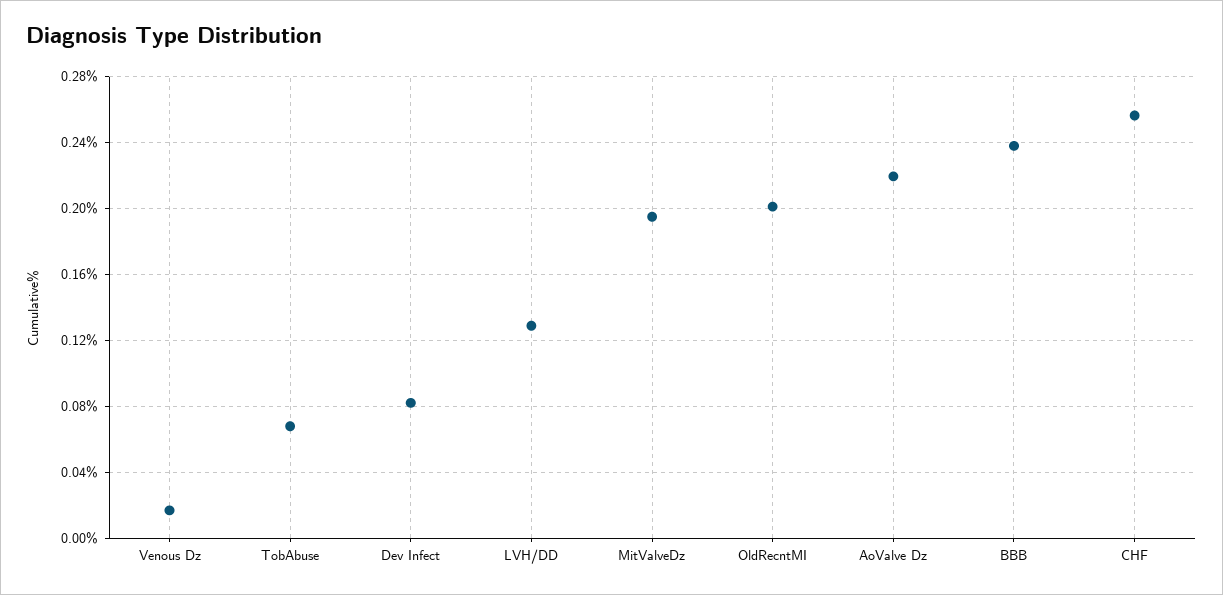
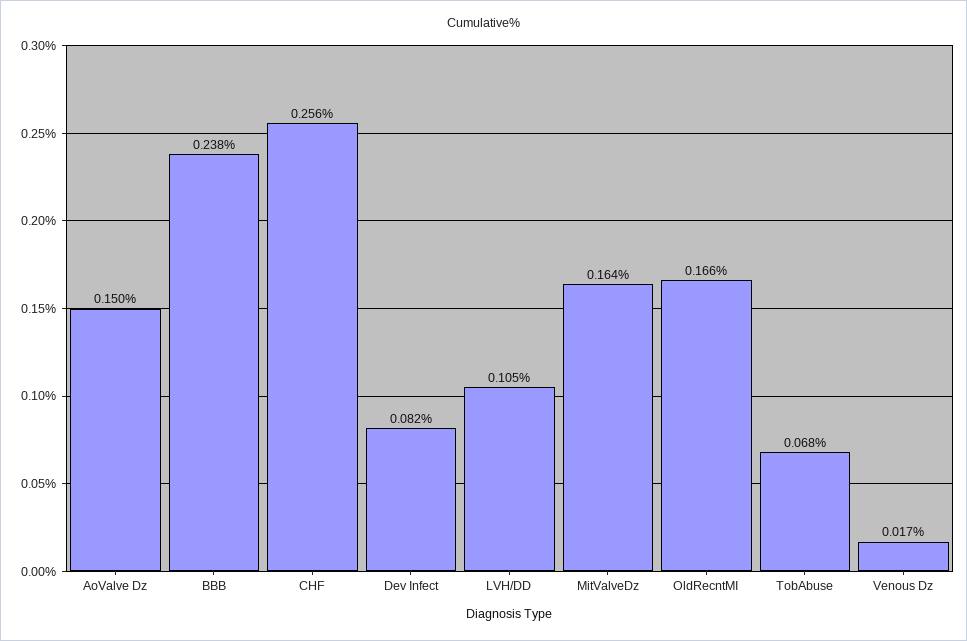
LVH/DD: 0.13 -> 0.105
MitValveDz: 0.195 -> 0.164
OldRecntMI: 0.2 -> 0.166
AoValve Dz: 0.22 -> 0.15

